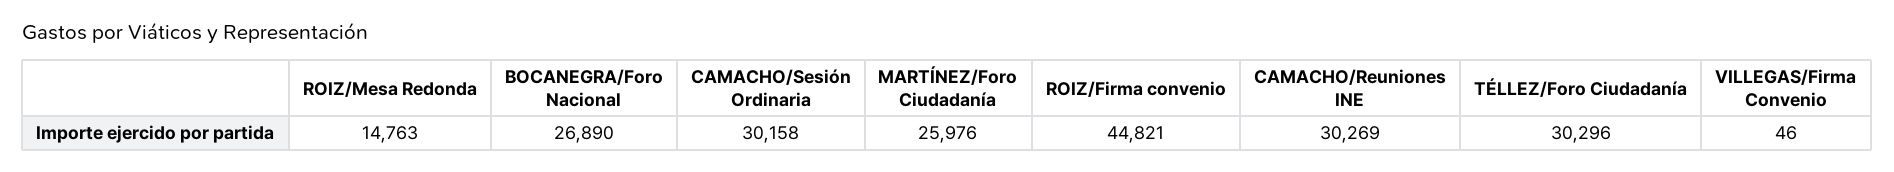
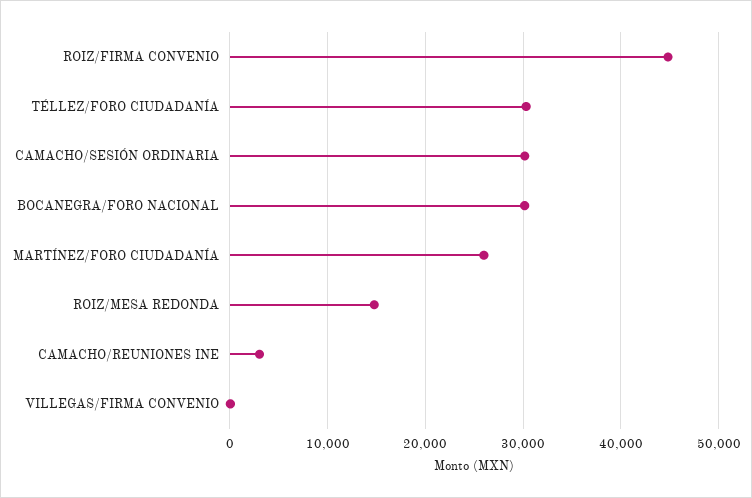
BOCANEGRA/Foro Nacional: 26890 -> 30000
CAMACHO/Reuniones INE: 30269 -> 3000

